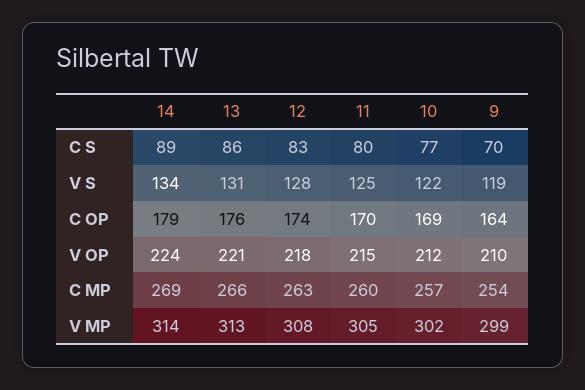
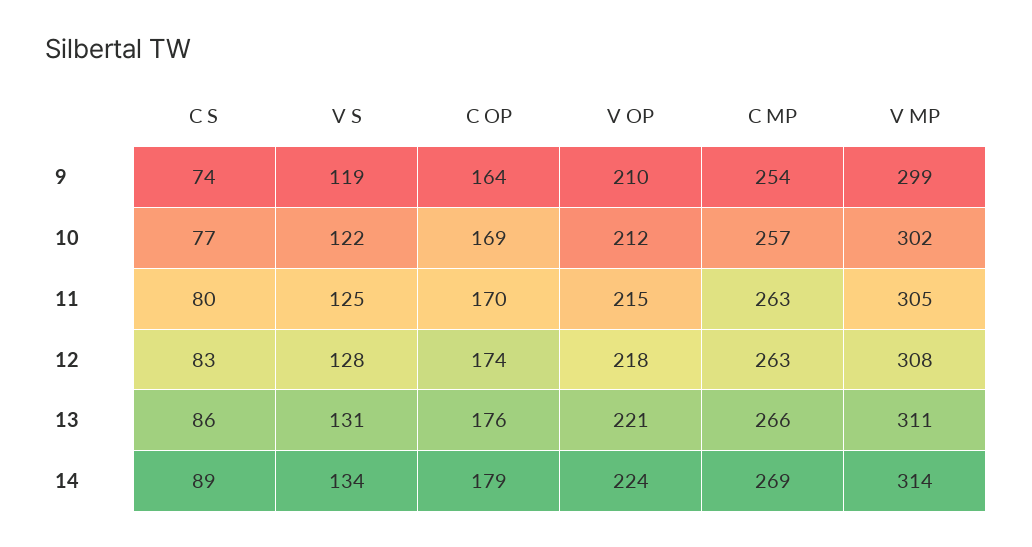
9, C S: 70 -> 74
11, C MP: 260 -> 263
13, V MP: 313 -> 311

